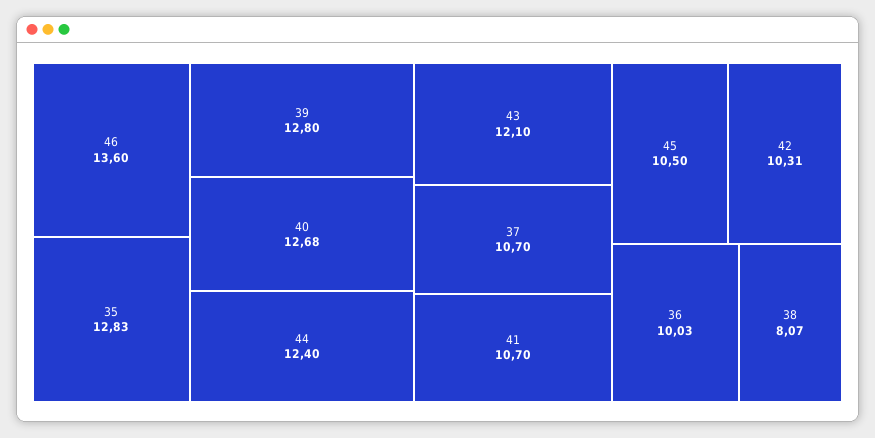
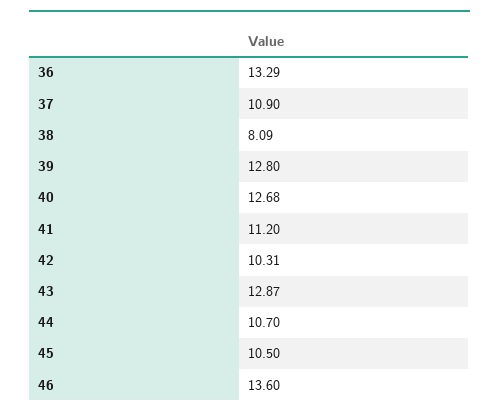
35: 12.83 -> none
44: 12.4 -> 10.7
43: 12.1 -> 12.87
37: 10.7 -> 10.9
41: 10.7 -> 11.2
36: 10.03 -> 13.29
38: 8.07 -> 8.09

